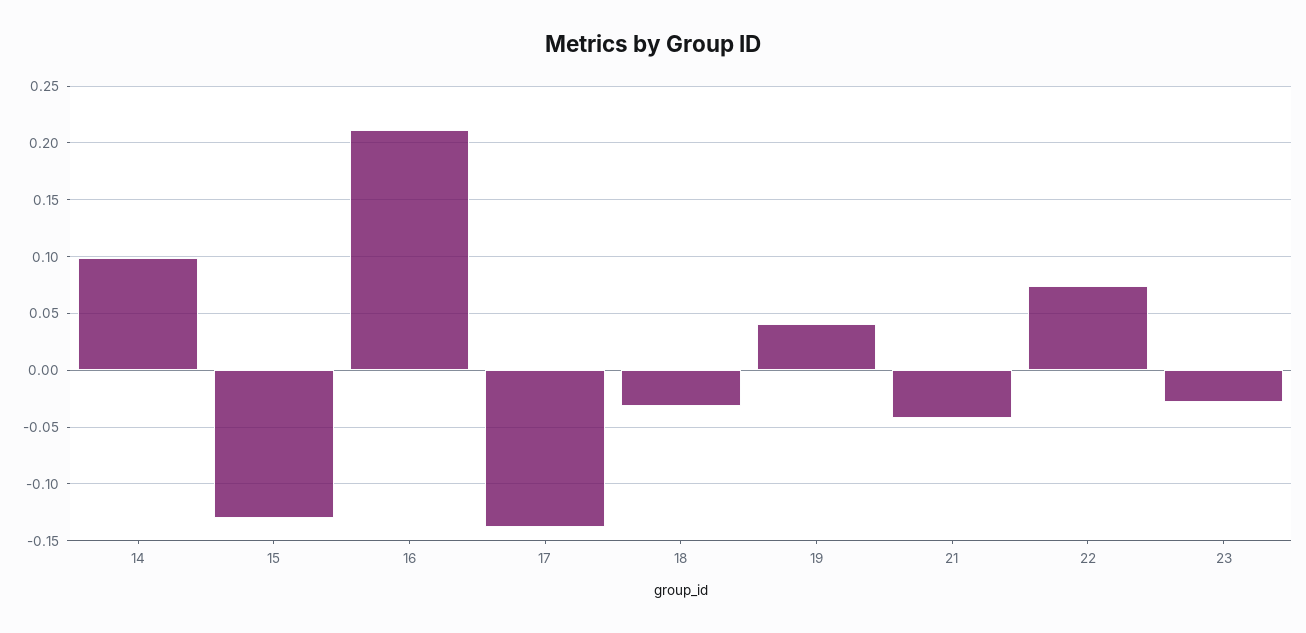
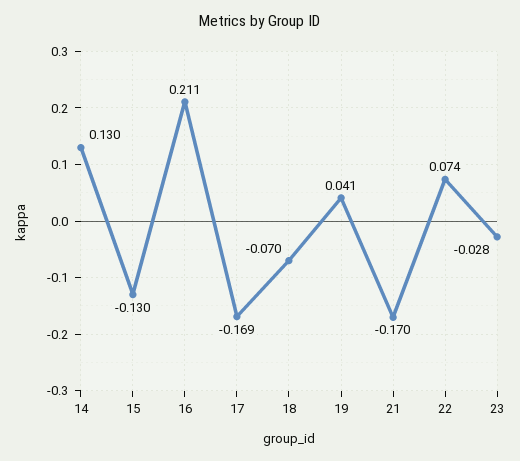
14: 0.1 -> 0.13
17: -0.14 -> -0.169
18: -0.03 -> -0.07
21: -0.04 -> -0.17

